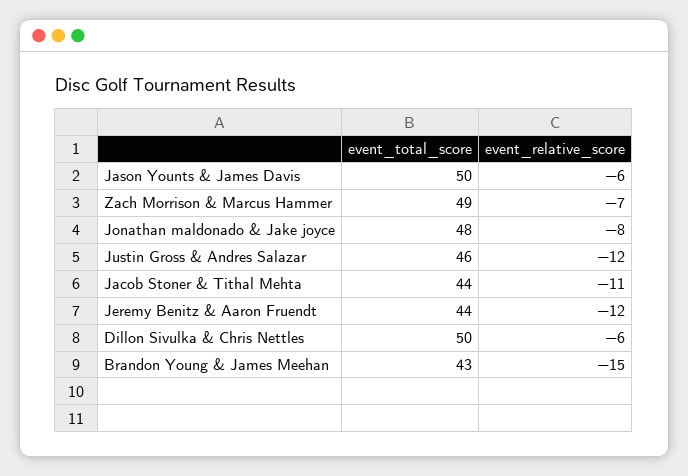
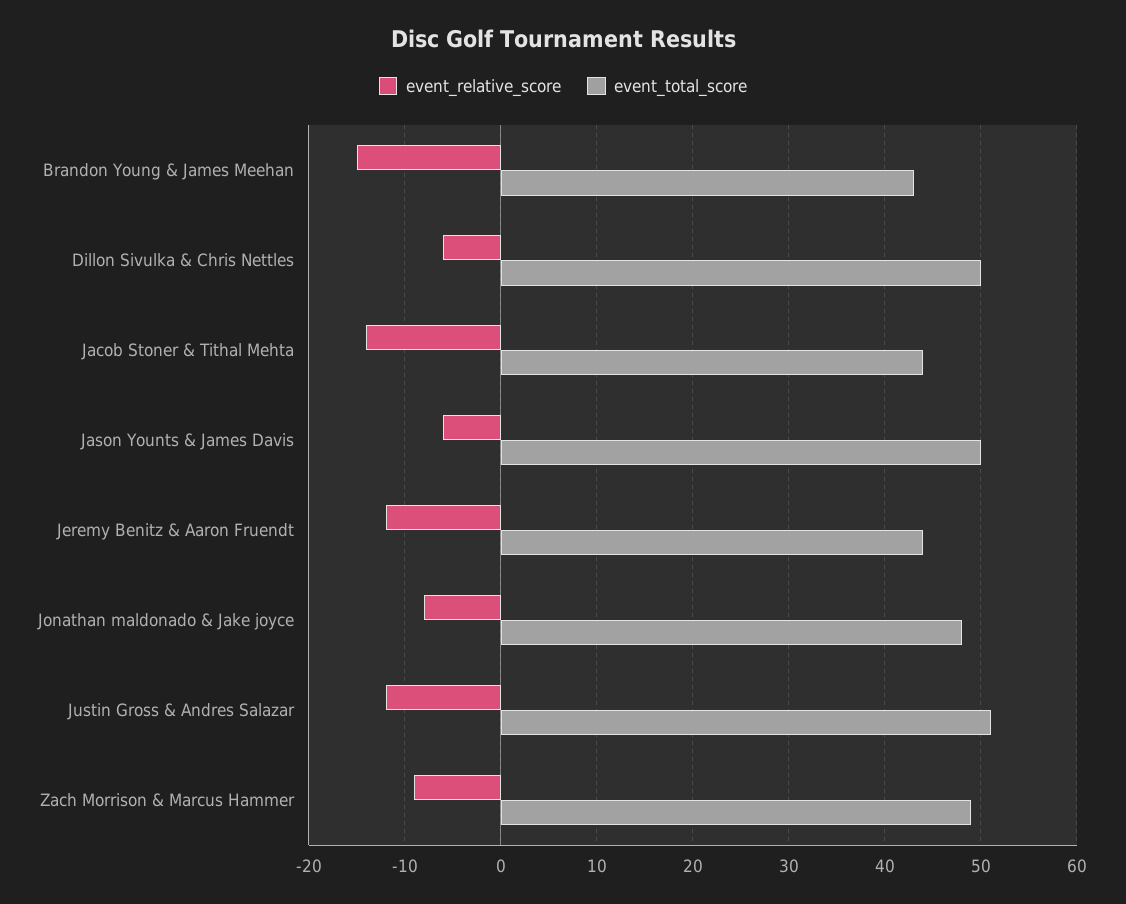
event_relative_score, Zach Morrison & Marcus Hammer: -7 -> -9
event_total_score, Justin Gross & Andres Salazar: 46 -> 51
event_relative_score, Jacob Stoner & Tithal Mehta: -11 -> -14

